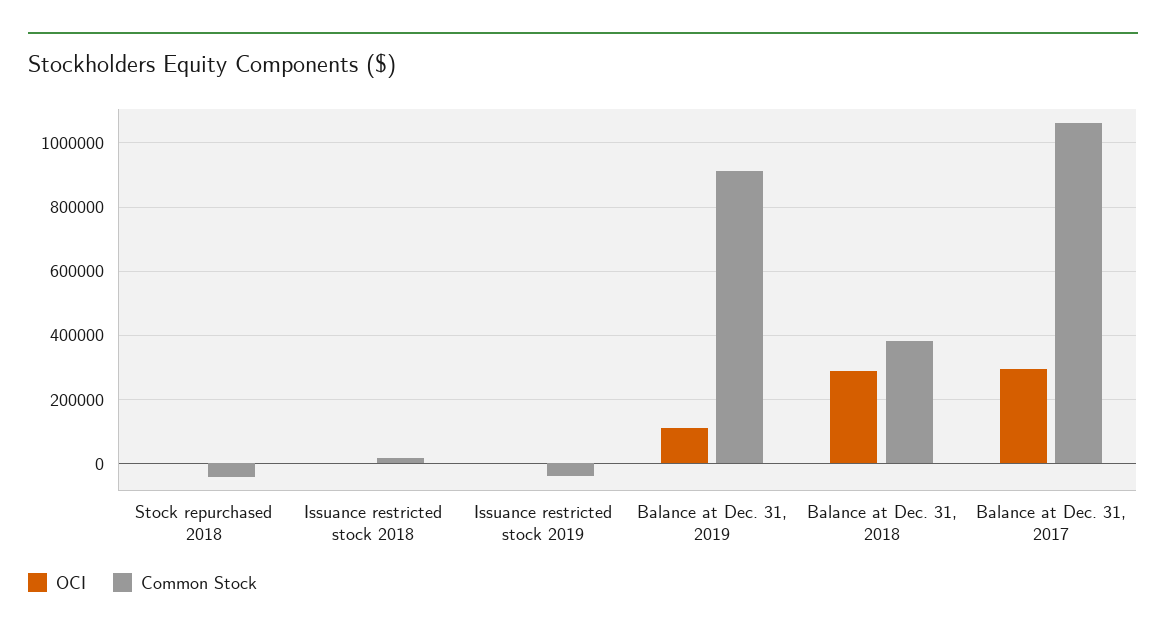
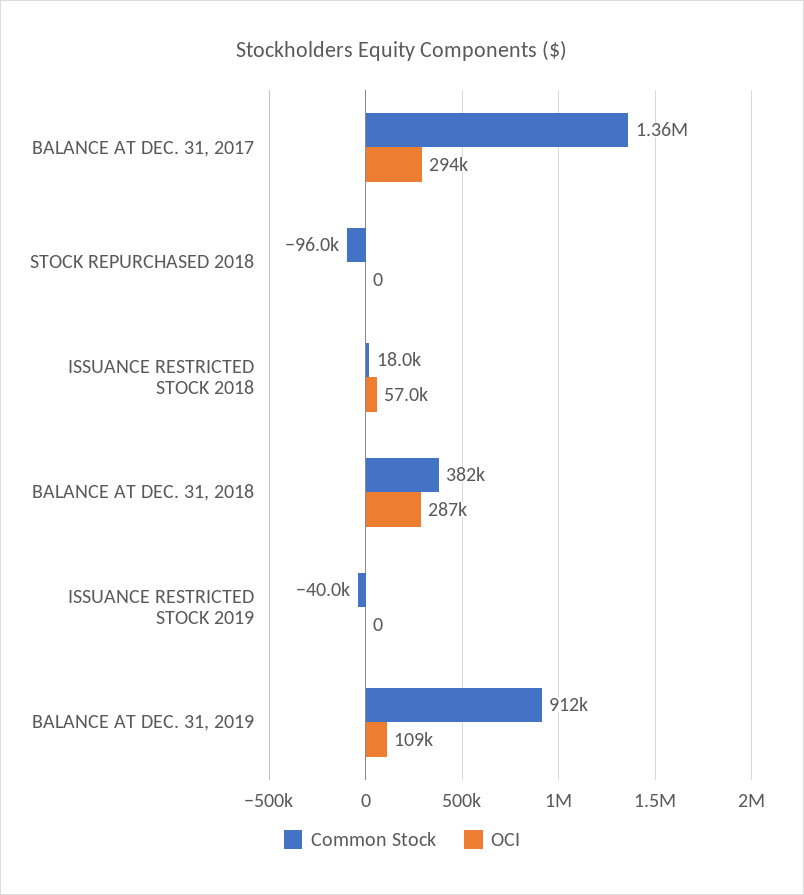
Common Stock, Stock repurchased 2018: -40000 -> -96000
OCI, Issuance restricted stock 2018: 0 -> 57000
Common Stock, Balance at Dec. 31, 2017: 1060000 -> 1360000

